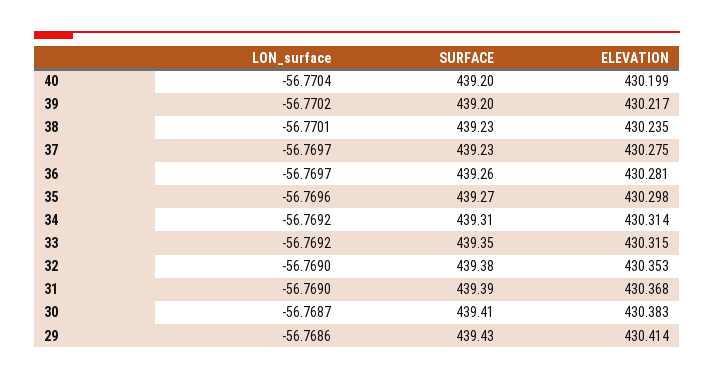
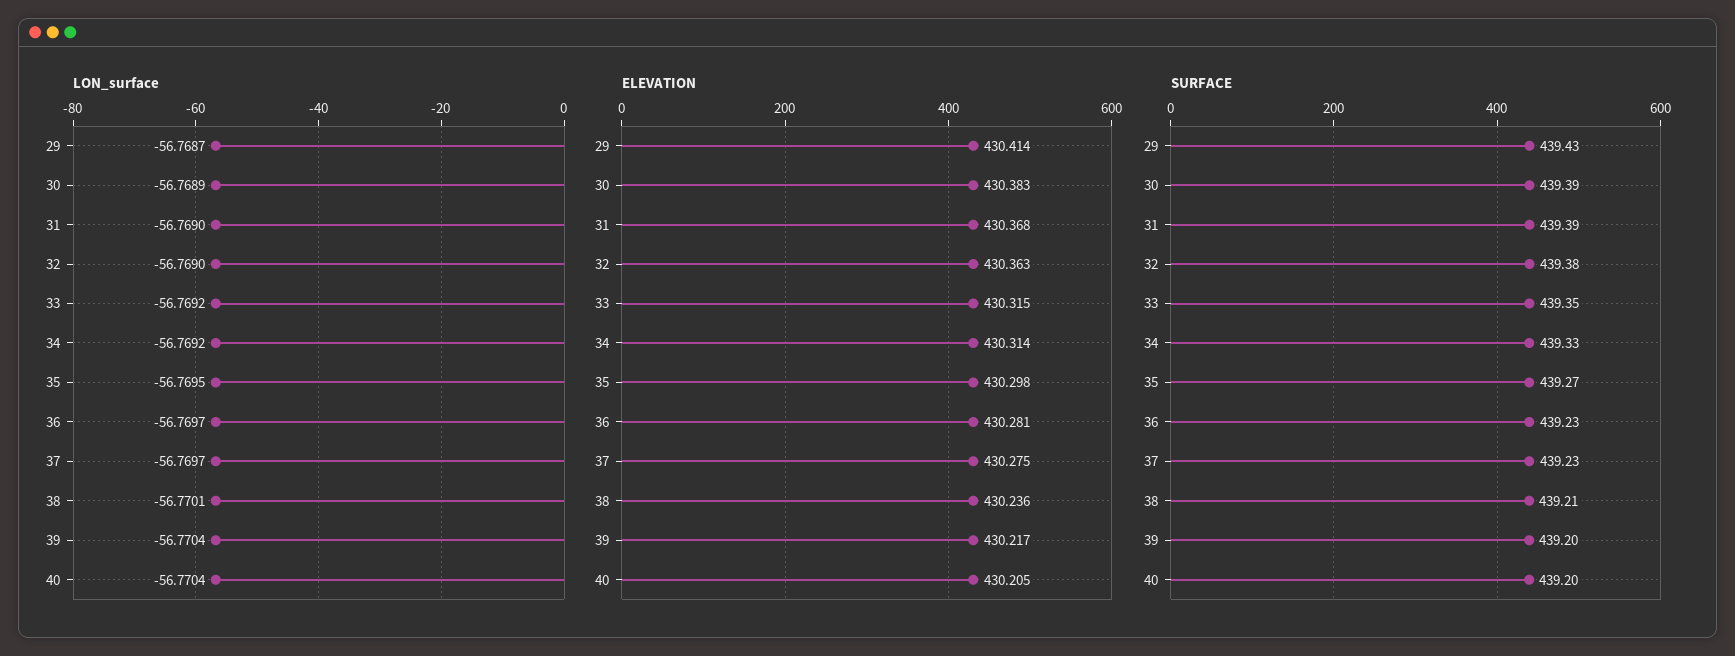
ELEVATION, 40: 430.199 -> 430.205
LON_surface, 39: -56.7702 -> -56.7704
SURFACE, 38: 439.23 -> 439.21
ELEVATION, 38: 430.235 -> 430.236
SURFACE, 36: 439.26 -> 439.23
LON_surface, 35: -56.7696 -> -56.7695
SURFACE, 34: 439.31 -> 439.33
ELEVATION, 32: 430.353 -> 430.363
LON_surface, 30: -56.7687 -> -56.7689
SURFACE, 30: 439.41 -> 439.39
LON_surface, 29: -56.7686 -> -56.7687

